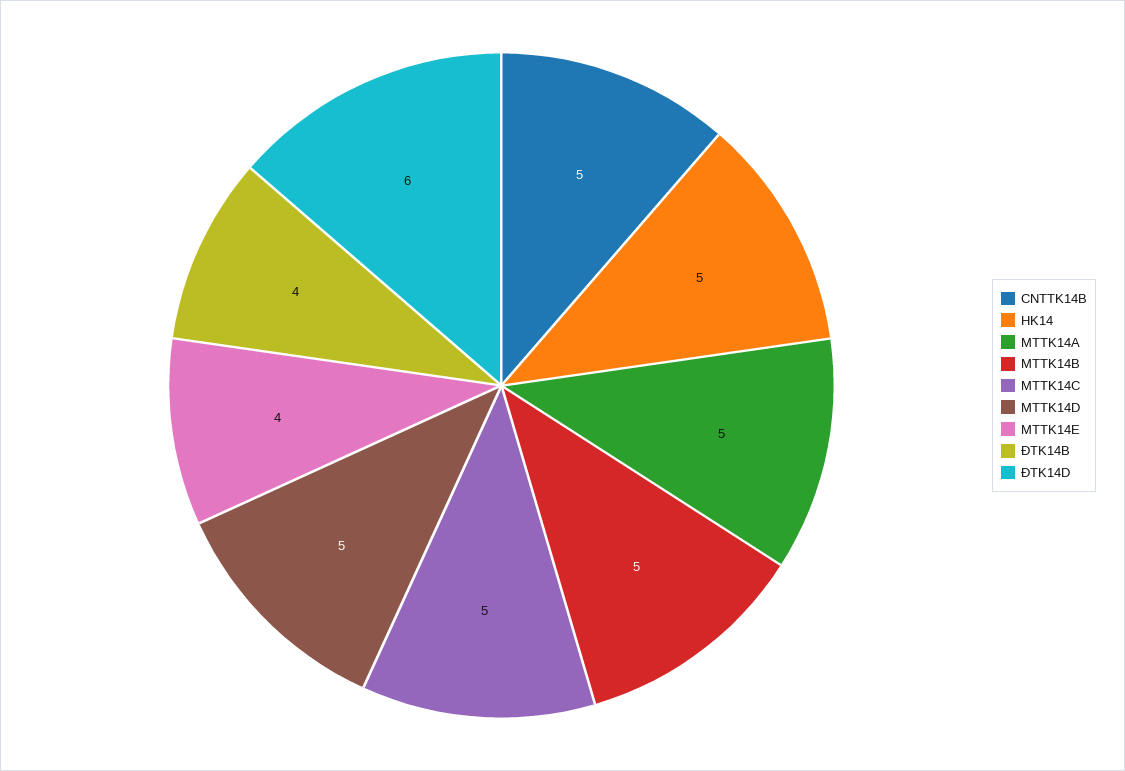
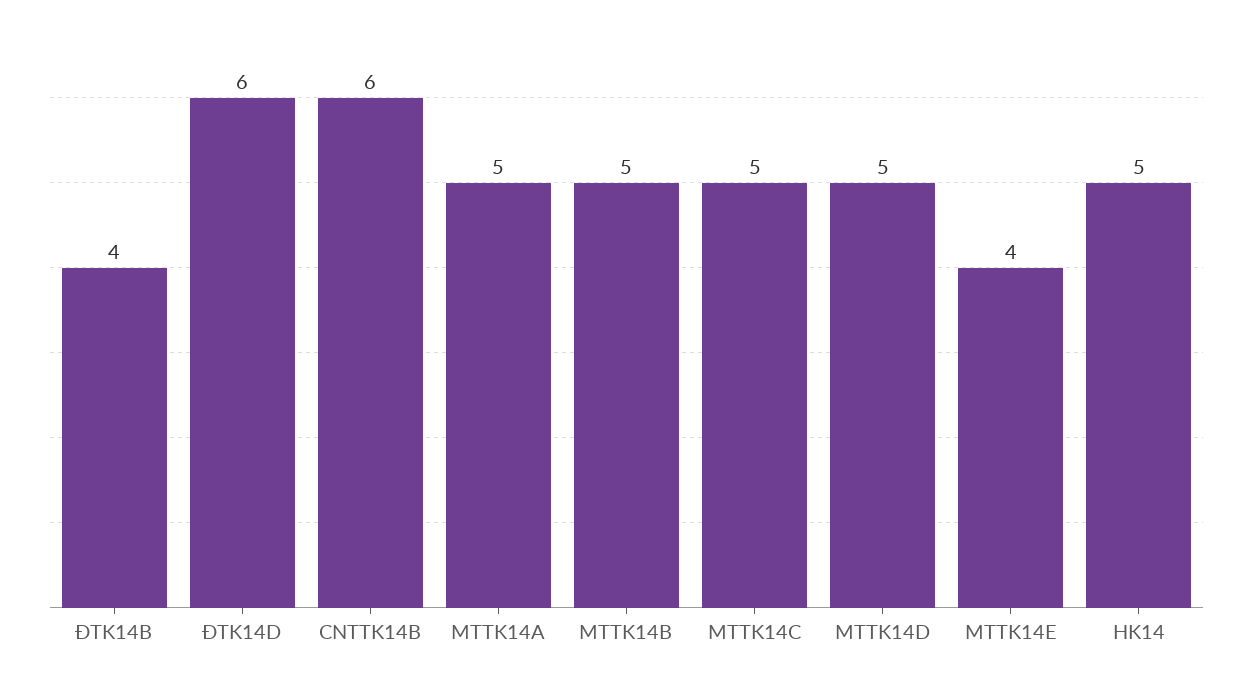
CNTTK14B: 5 -> 6

